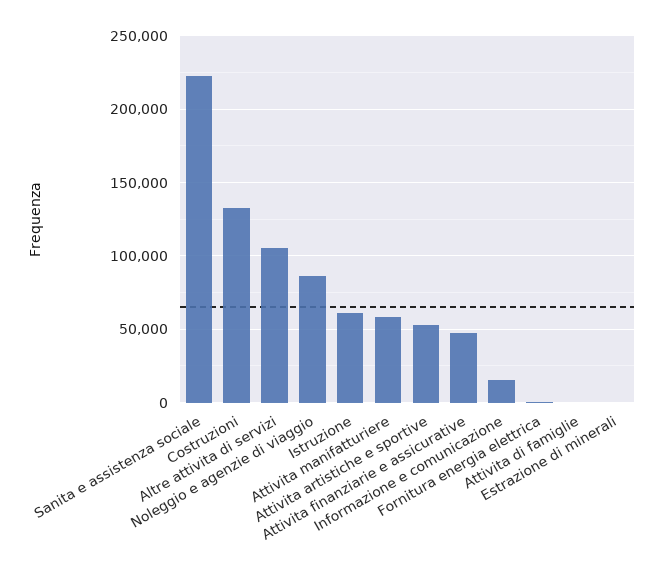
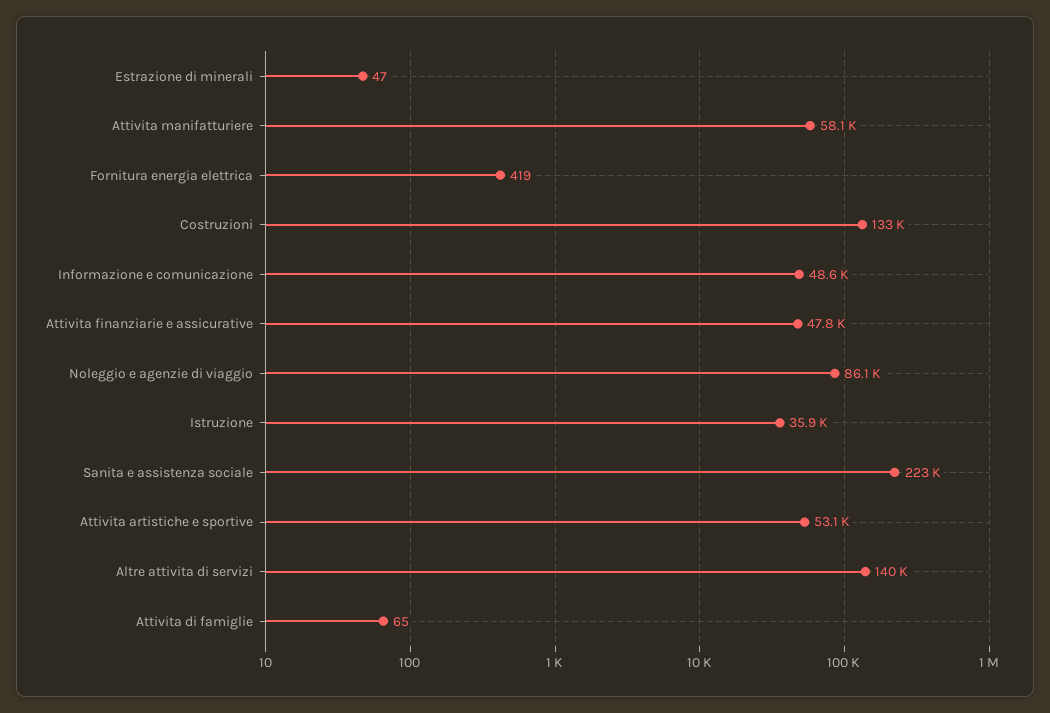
Altre attivita di servizi: 105000 -> 140000
Istruzione: 60000 -> 35900
Informazione e comunicazione: 15000 -> 48600

